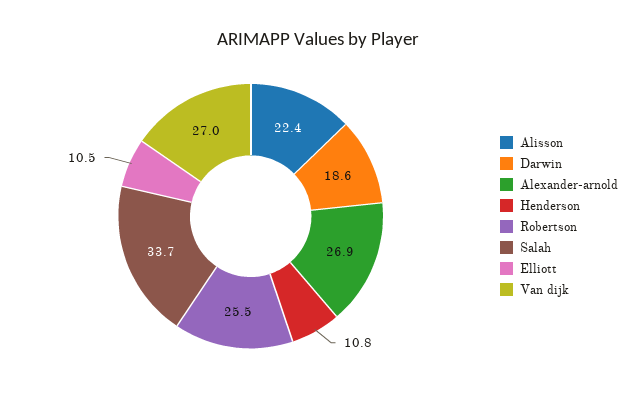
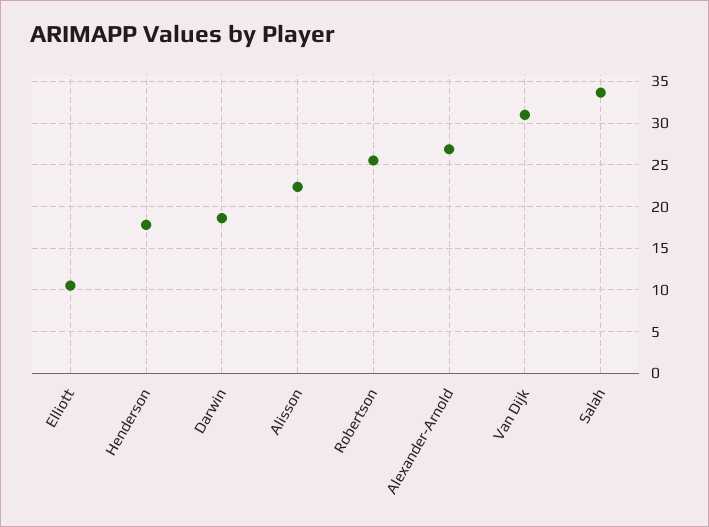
Henderson: 10.8 -> 18
Van dijk: 27 -> 31

